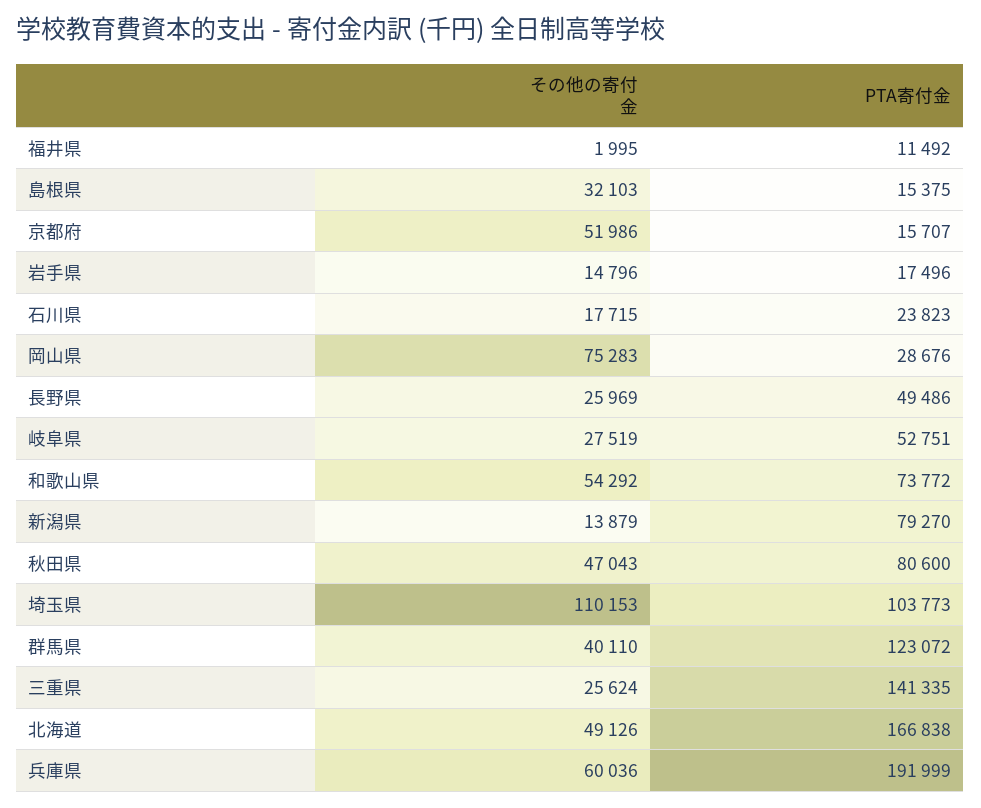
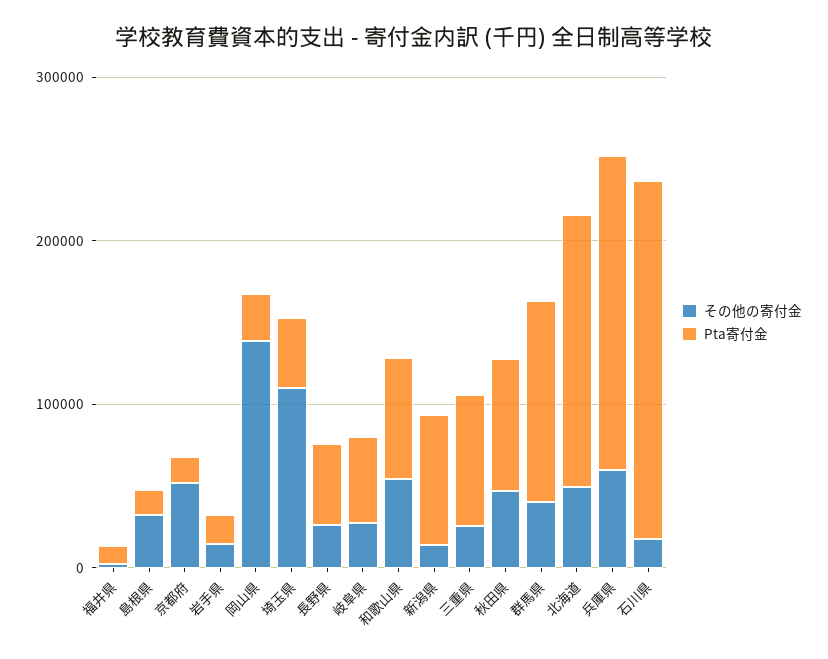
PTA寄付金, 石川県: 23823 -> 220000
その他の寄付金, 岡山県: 75283 -> 140000
PTA寄付金, 埼玉県: 103773 -> 40000
PTA寄付金, 三重県: 141335 -> 80000

